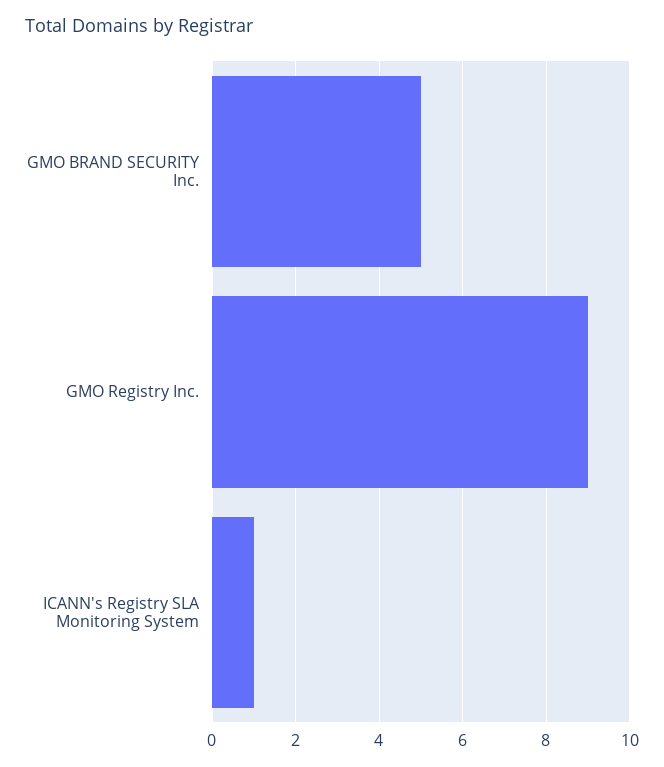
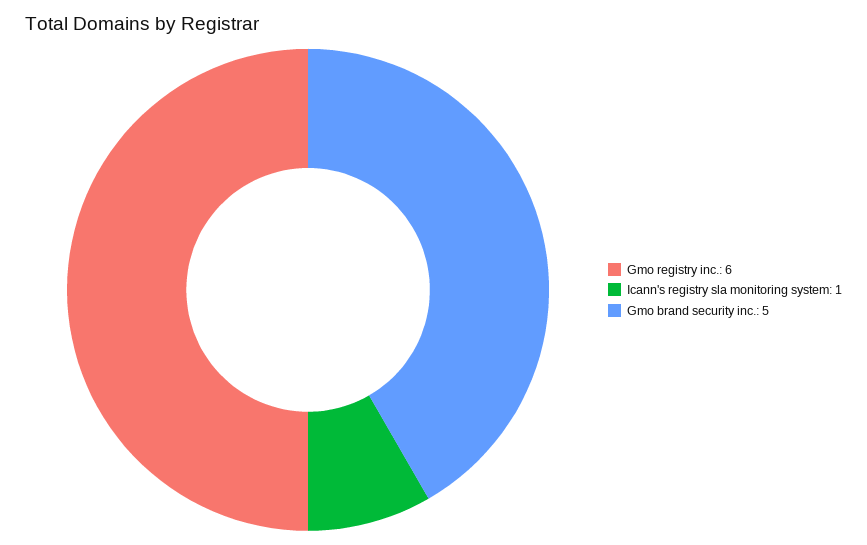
GMO Registry Inc.: 9 -> 6

